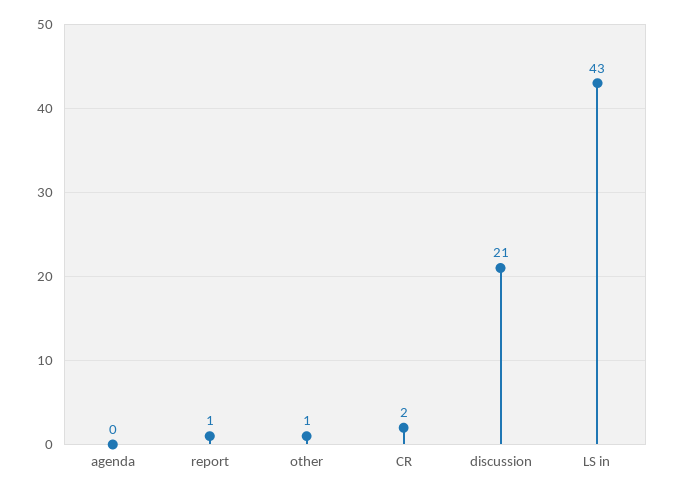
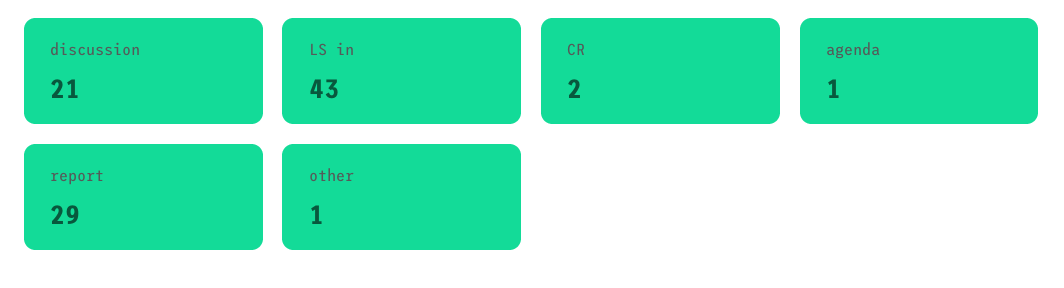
agenda: 0 -> 1
report: 1 -> 29

